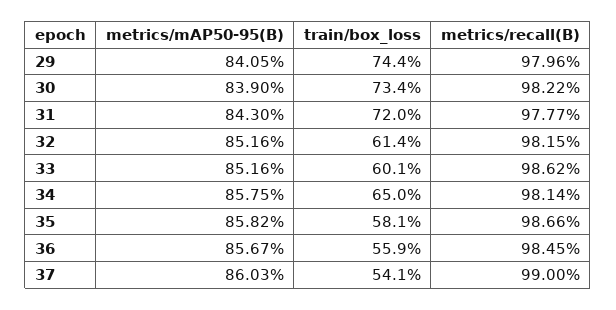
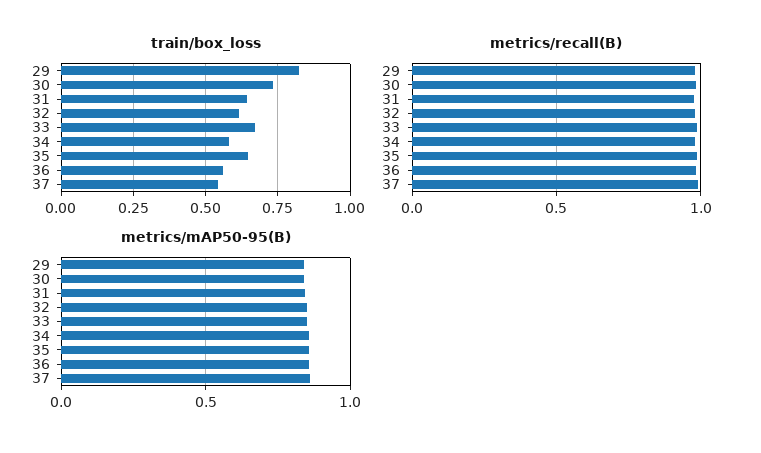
train/box_loss, 29: 0.744 -> 0.825
train/box_loss, 31: 0.72 -> 0.65
train/box_loss, 33: 0.601 -> 0.675
train/box_loss, 34: 0.65 -> 0.575
train/box_loss, 35: 0.581 -> 0.65

